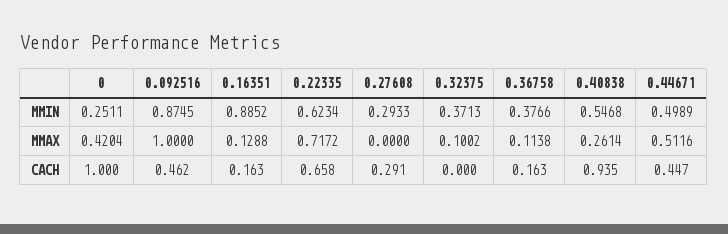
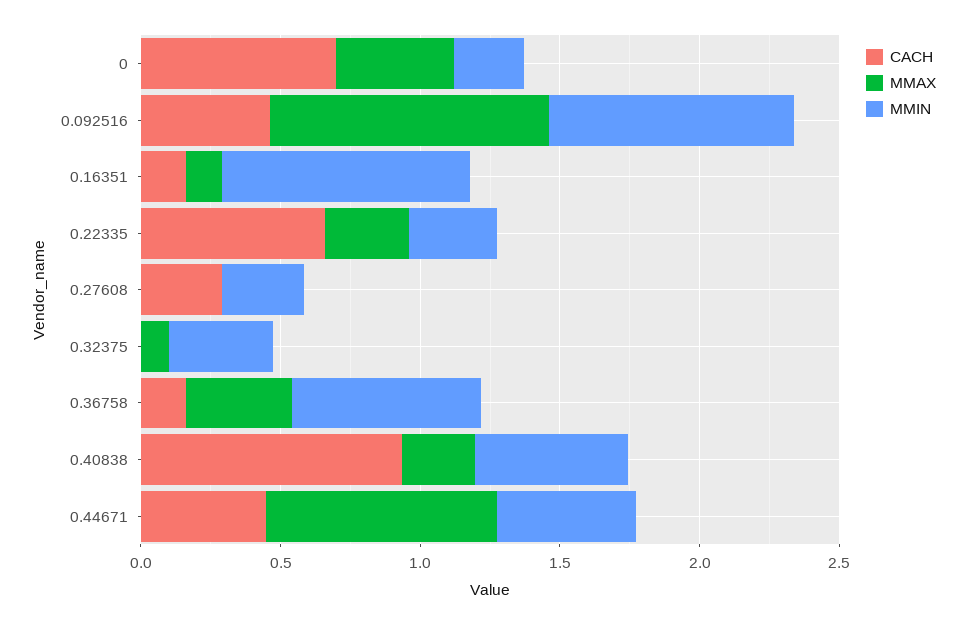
MMIN, 0.22335: 0.6234 -> 0.3
MMIN, 0.36758: 0.3766 -> 0.7
MMAX, 0.22335: 0.7172 -> 0.3
MMAX, 0.36758: 0.1138 -> 0.4
MMAX, 0.44671: 0.5116 -> 0.8
CACH, 0: 1 -> 0.7

